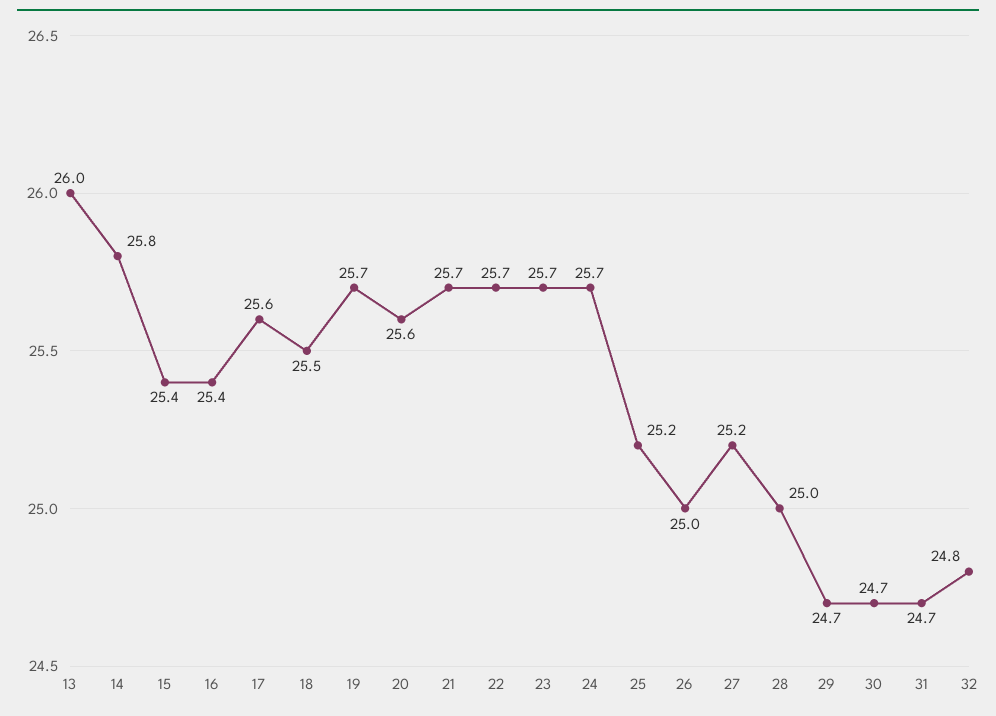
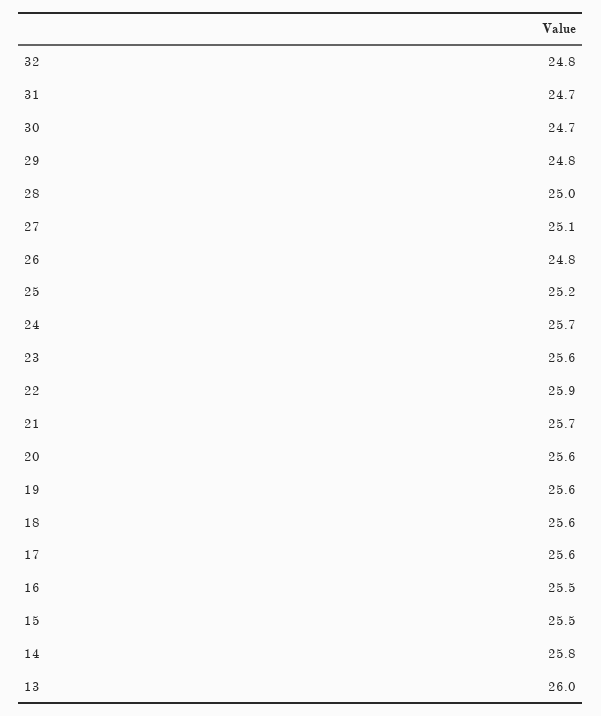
15: 25.4 -> 25.5
16: 25.4 -> 25.5
18: 25.5 -> 25.6
19: 25.7 -> 25.6
22: 25.7 -> 25.9
23: 25.7 -> 25.6
26: 25 -> 24.8
27: 25.2 -> 25.1
29: 24.7 -> 24.8

